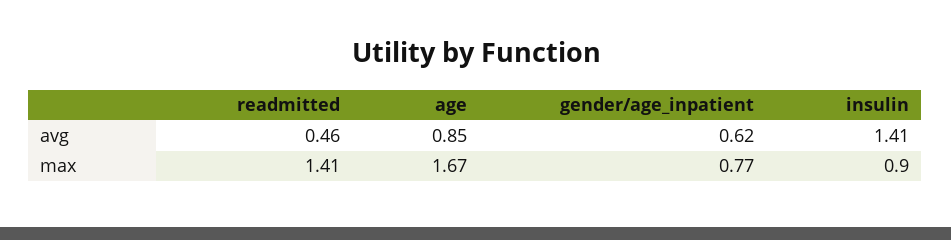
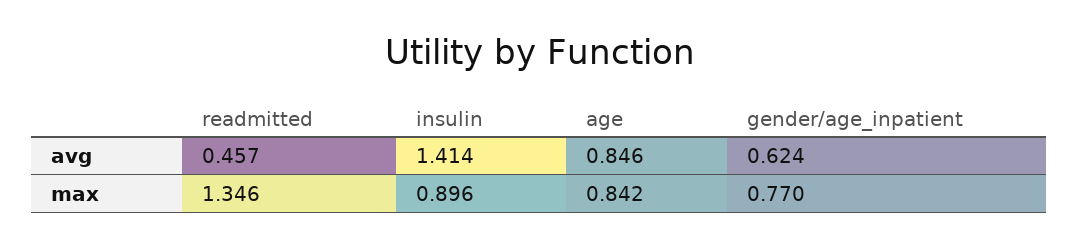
readmitted, max: 1.41 -> 1.346
age, max: 1.67 -> 0.842

